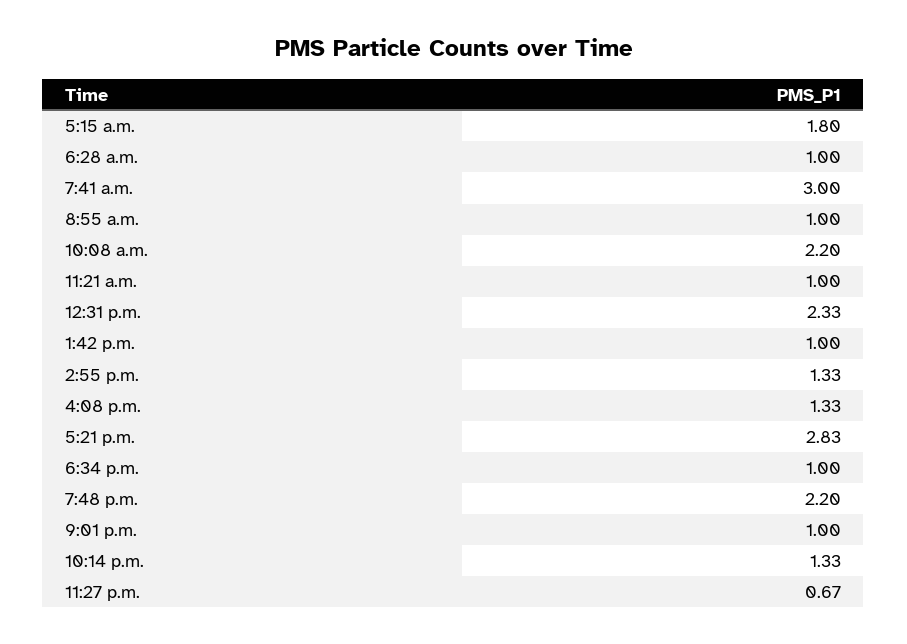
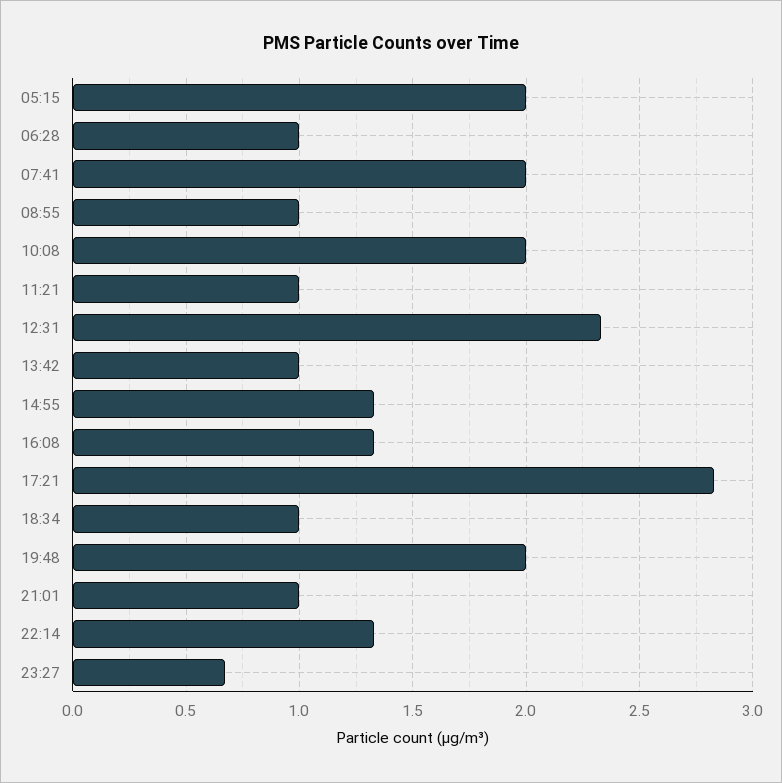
5:15 a.m.: 1.8 -> 2
7:41 a.m.: 3 -> 2
10:08 a.m.: 2.2 -> 2
7:48 p.m.: 2.2 -> 2

